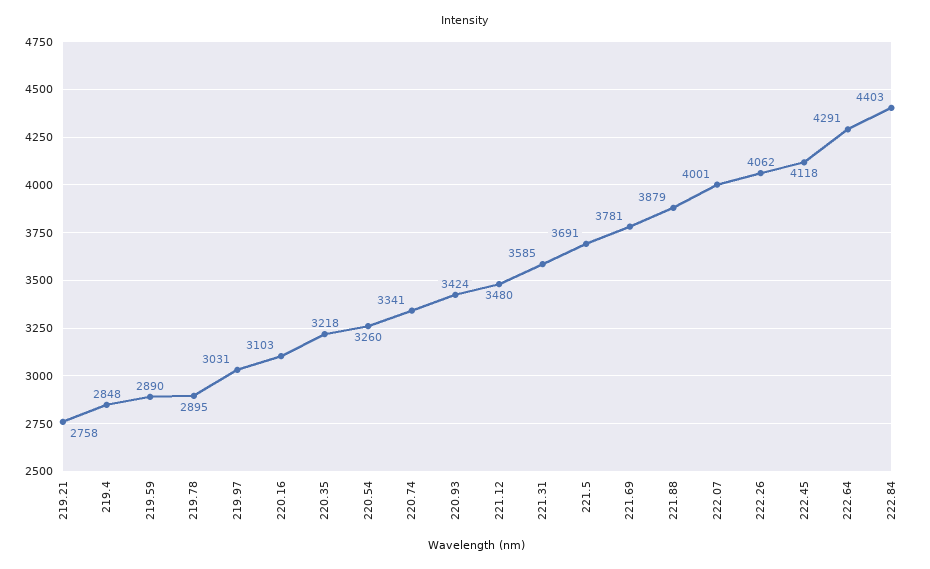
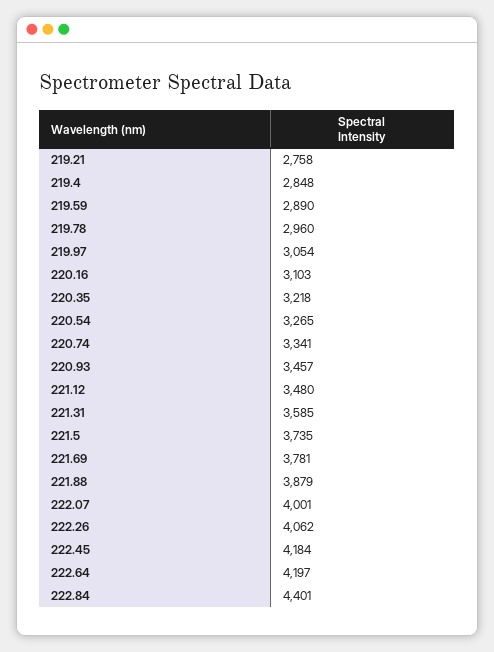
219.78: 2895 -> 2960
219.97: 3031 -> 3054
220.54: 3260 -> 3265
220.93: 3424 -> 3457
221.5: 3691 -> 3735
222.45: 4118 -> 4184
222.64: 4291 -> 4197
222.84: 4403 -> 4401

